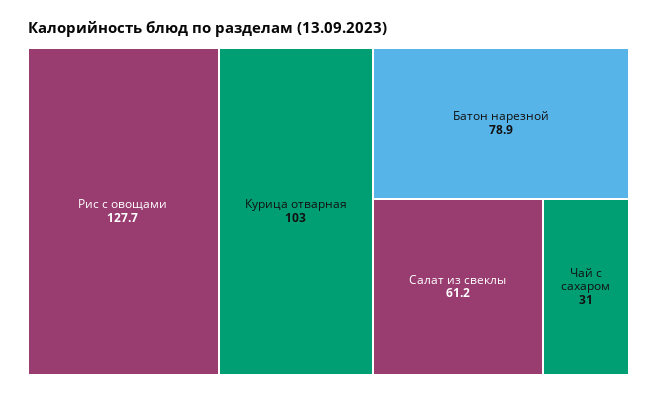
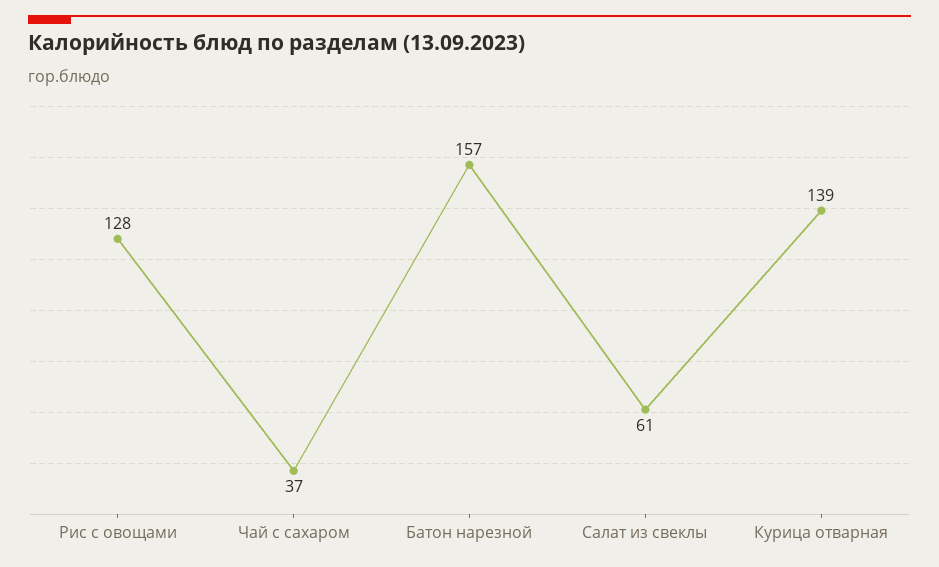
Курица отварная: 103 -> 139
Батон нарезной: 78.9 -> 157
Чай с сахаром: 31 -> 37

